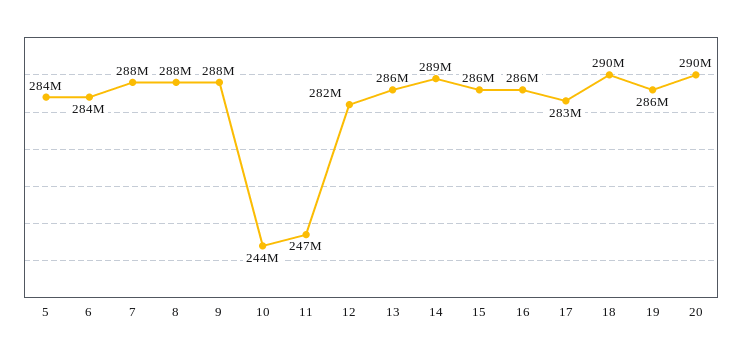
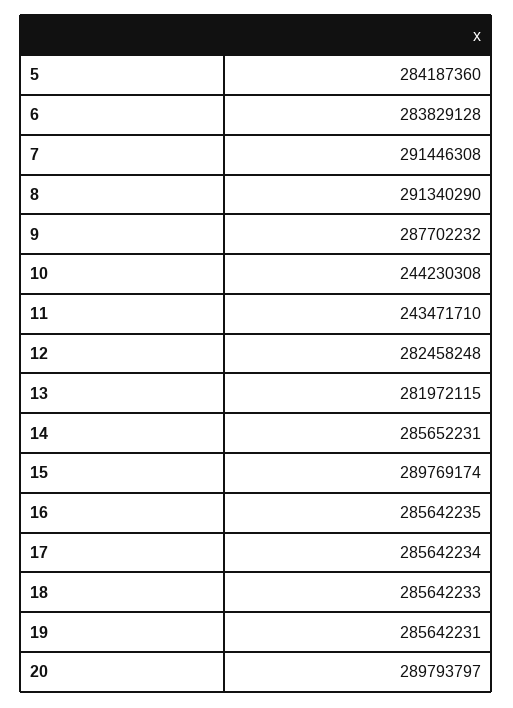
7: 288000000 -> 291446308
8: 288000000 -> 291340290
11: 247000000 -> 243471710
13: 286000000 -> 281972115
14: 289000000 -> 285652231
15: 286000000 -> 289769174
17: 283000000 -> 285642234
18: 290000000 -> 285642233

